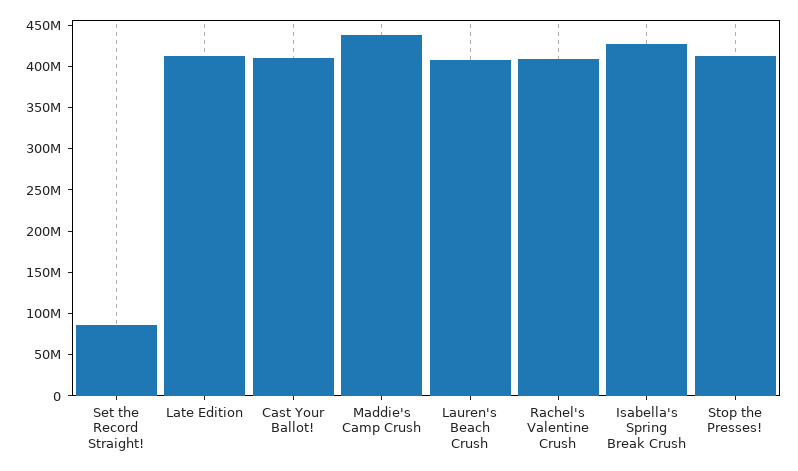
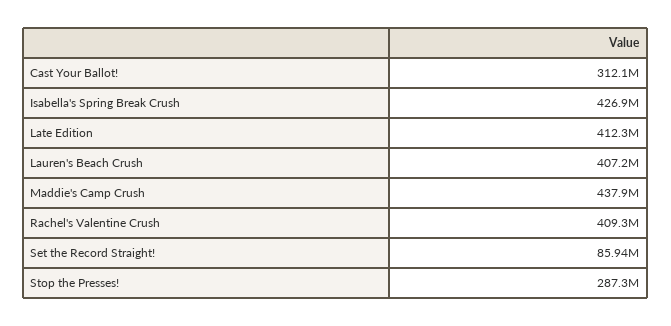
Cast Your Ballot!: 410000000 -> 312100000
Stop the Presses!: 410000000 -> 287300000

